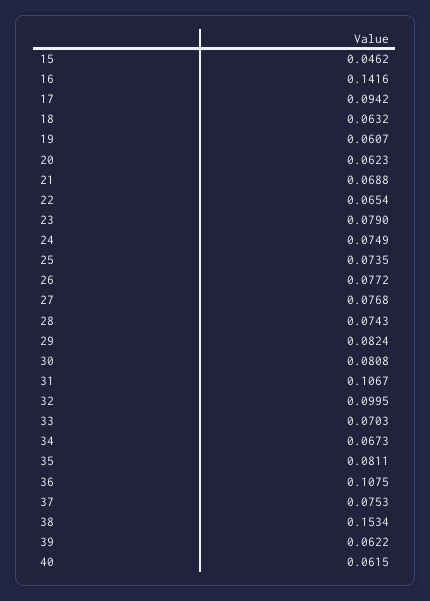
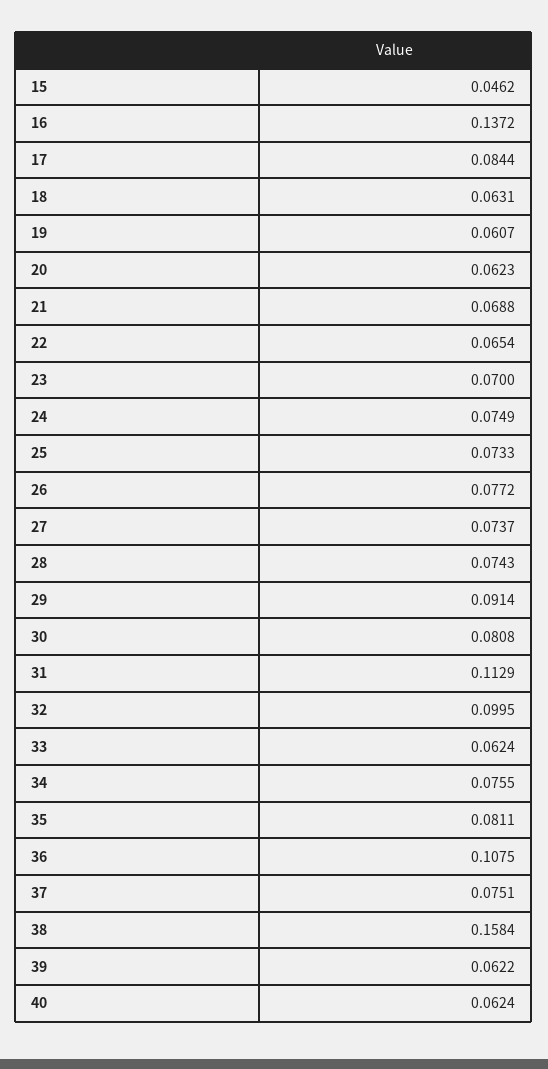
16: 0.1416 -> 0.1372
17: 0.0942 -> 0.0844
18: 0.0632 -> 0.0631
23: 0.079 -> 0.07
25: 0.0735 -> 0.0733
27: 0.0768 -> 0.0737
29: 0.0824 -> 0.0914
31: 0.1067 -> 0.1129
33: 0.0703 -> 0.0624
34: 0.0673 -> 0.0755
37: 0.0753 -> 0.0751
38: 0.1534 -> 0.1584
40: 0.0615 -> 0.0624

